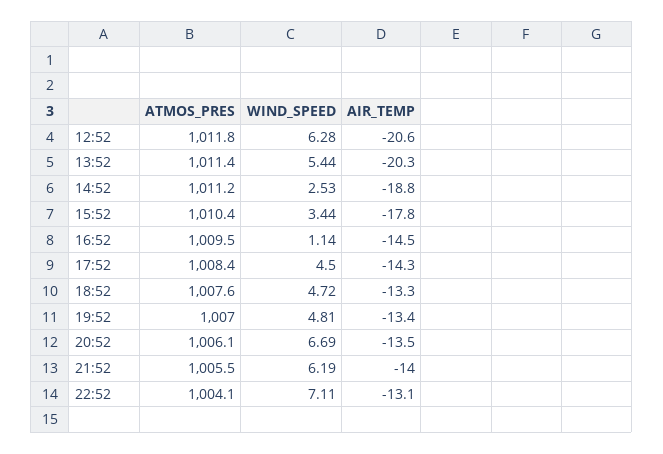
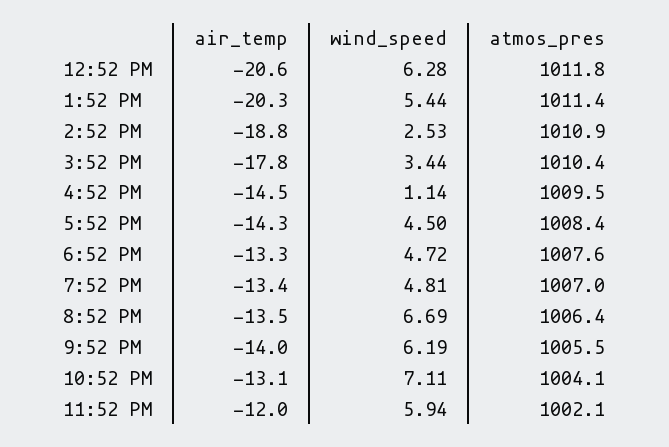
ATMOS_PRES, 14:52: 1011.2 -> 1010.9
ATMOS_PRES, 20:52: 1006.1 -> 1006.4
AIR_TEMP, 11:52 PM: none -> -12
WIND_SPEED, 11:52 PM: none -> 5.94
ATMOS_PRES, 11:52 PM: none -> 1002.1

